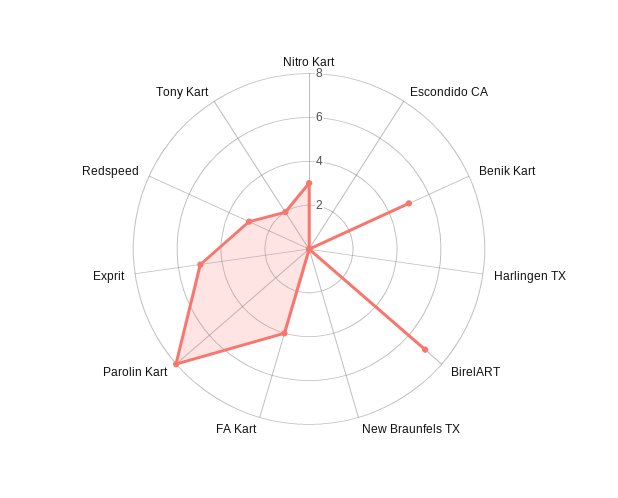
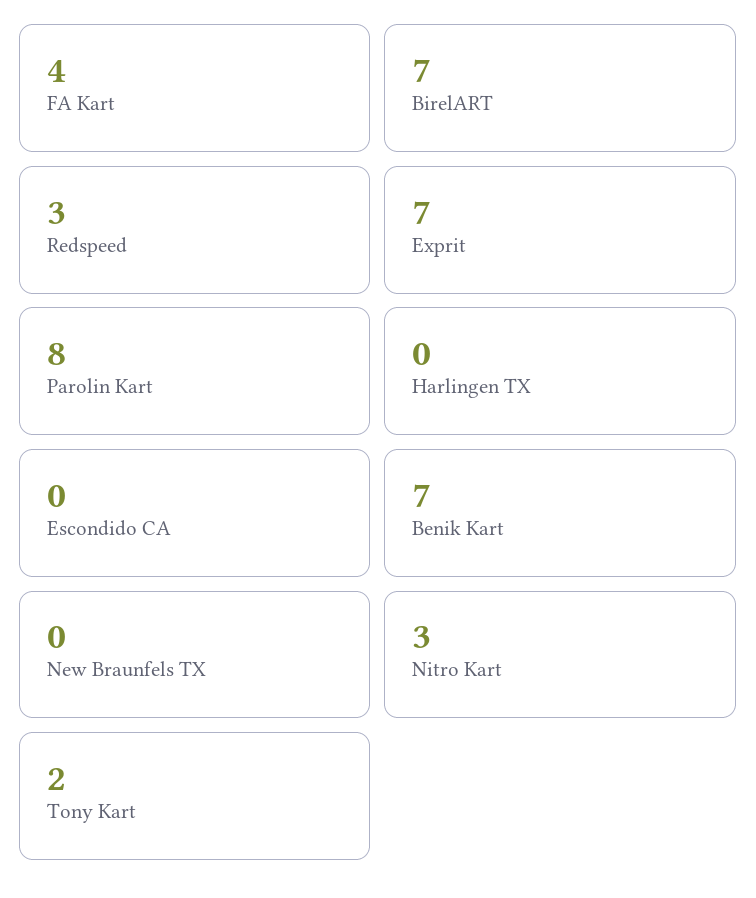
Benik Kart: 5 -> 7
Exprit: 5 -> 7

